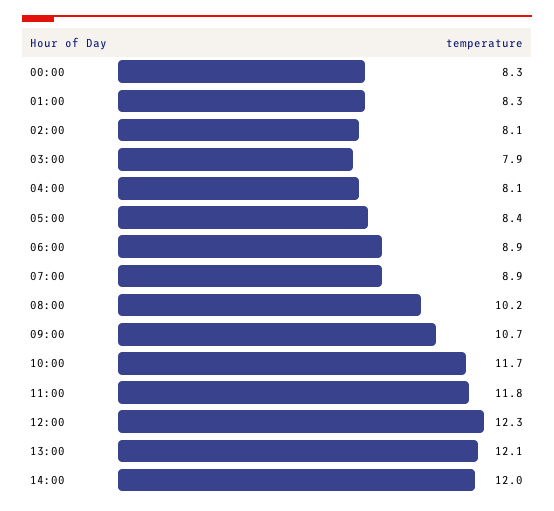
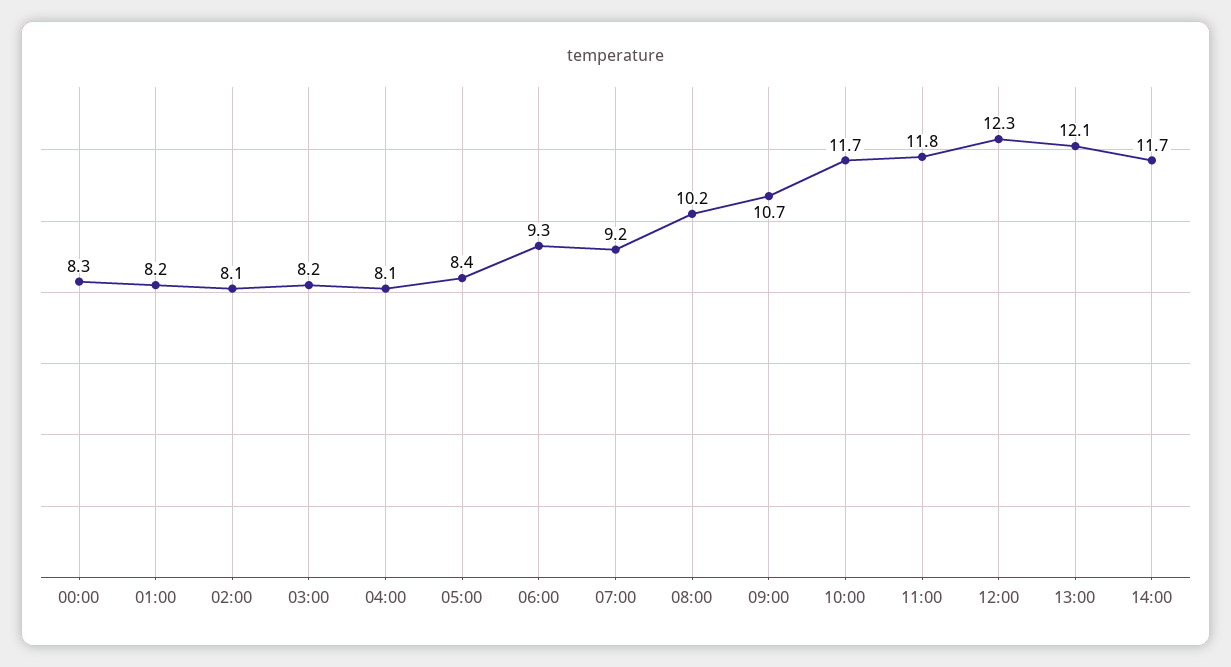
01:00: 8.3 -> 8.2
03:00: 7.9 -> 8.2
06:00: 8.9 -> 9.3
07:00: 8.9 -> 9.2
14:00: 12 -> 11.7

